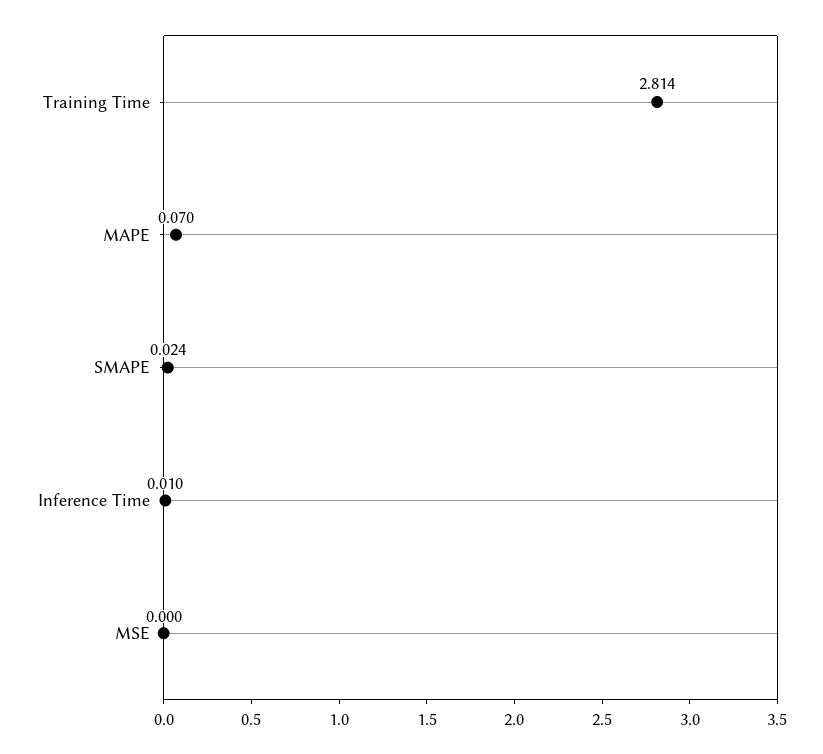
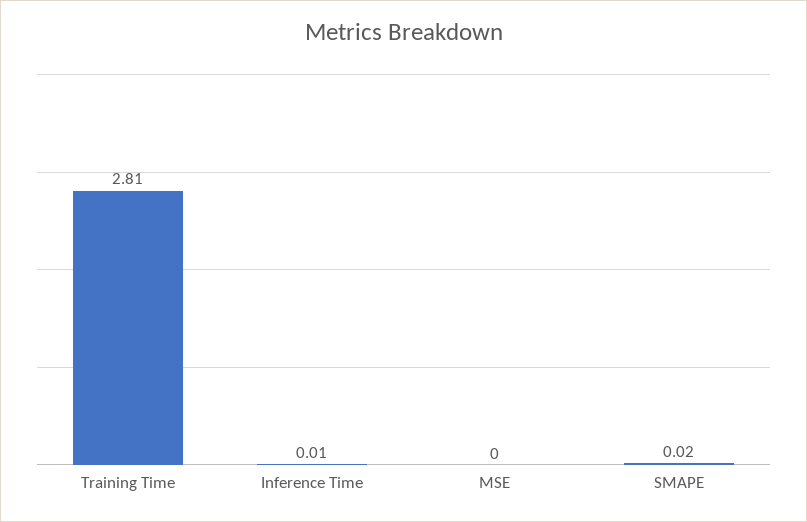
MAPE: 0.07 -> none

